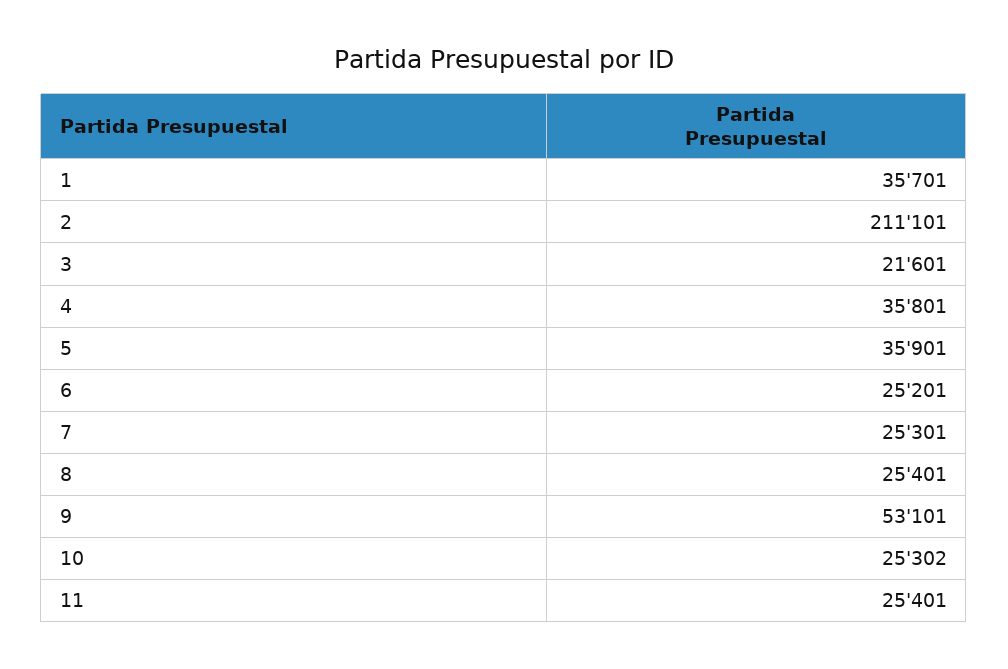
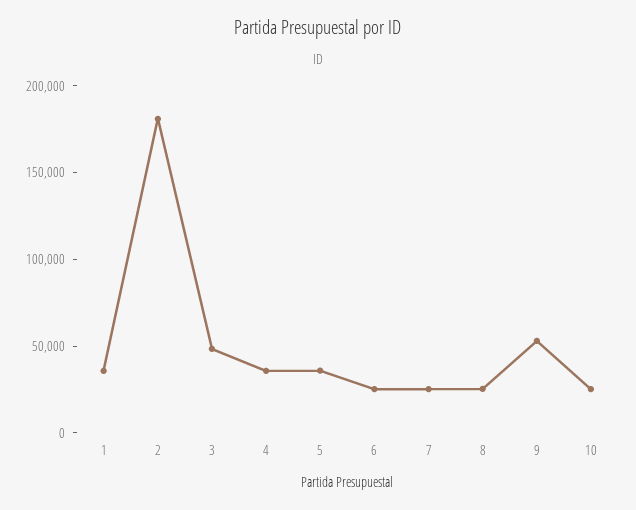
2: 211101 -> 180000
3: 21601 -> 50000
11: 25401 -> none

